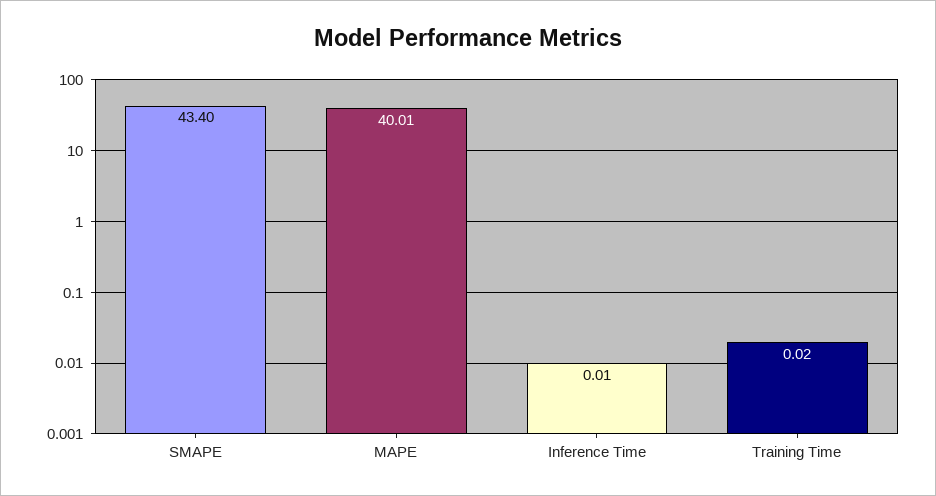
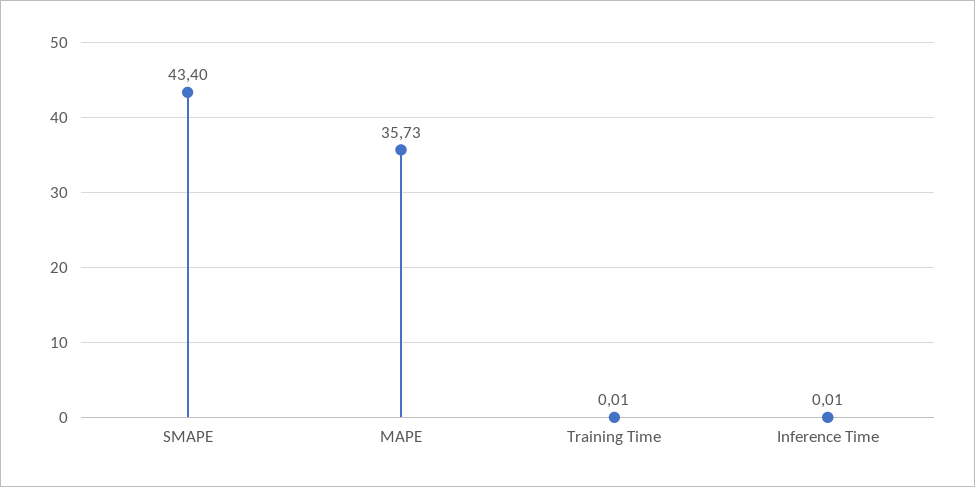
MAPE: 40.01 -> 35.73
Training Time: 0.02 -> 0.01

